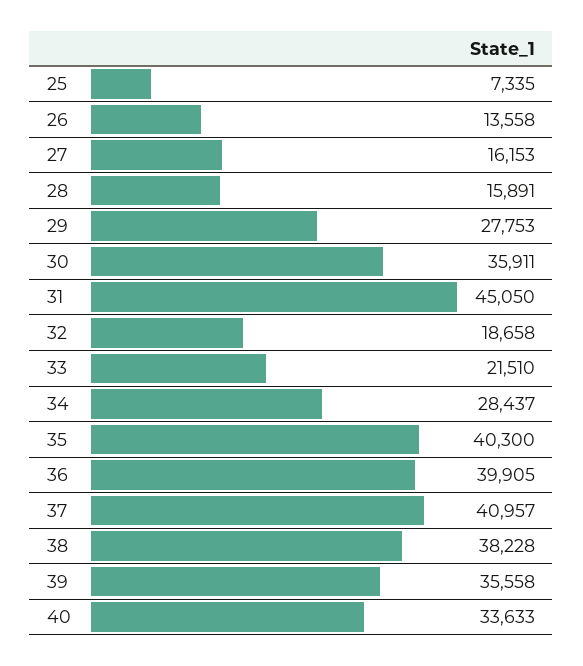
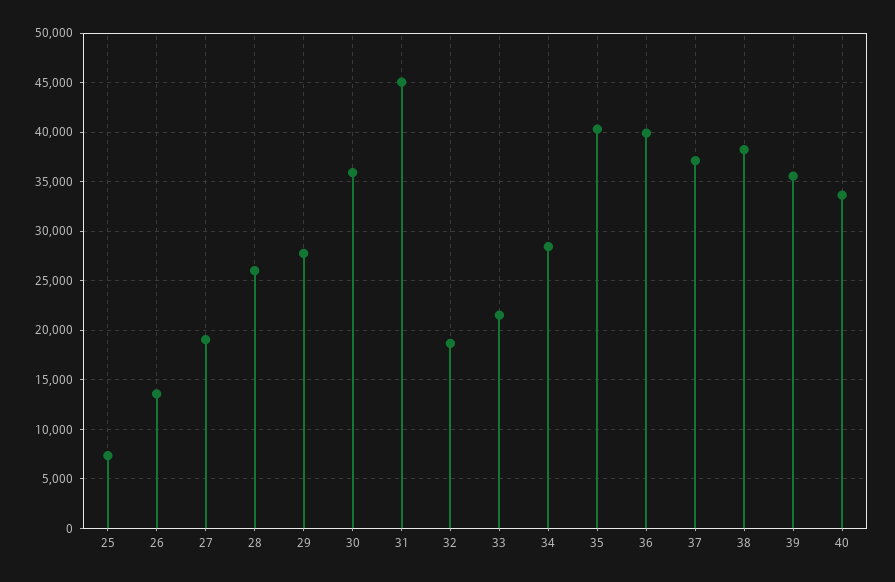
27: 16153 -> 19000
28: 15891 -> 26000
37: 40957 -> 37000

